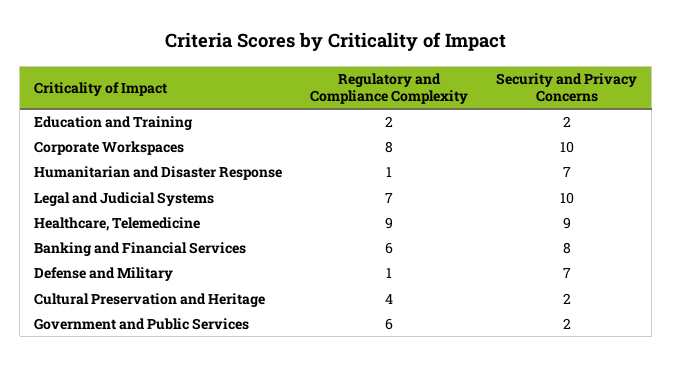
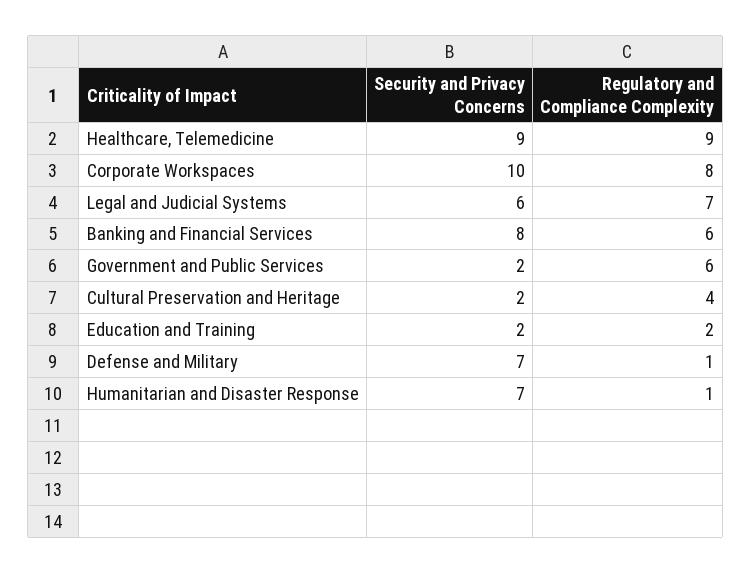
Security and Privacy Concerns, Legal and Judicial Systems: 10 -> 6

